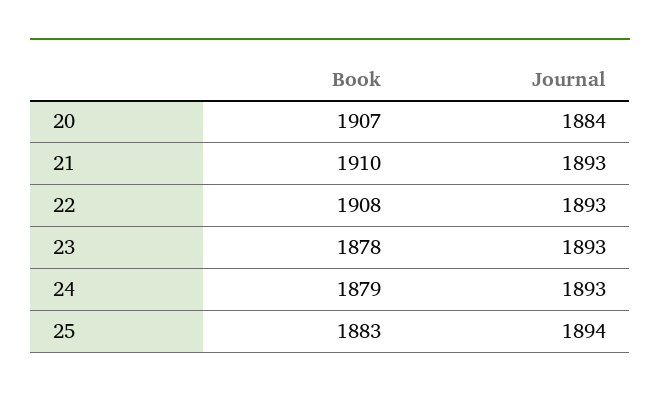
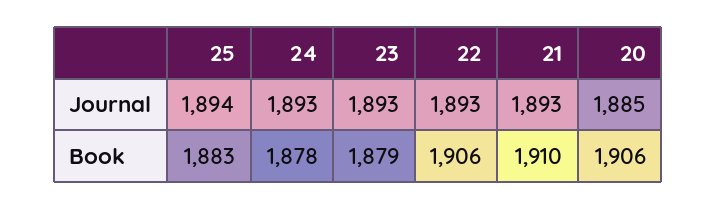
Book, 20: 1907 -> 1906
Journal, 20: 1884 -> 1885
Book, 22: 1908 -> 1906
Book, 23: 1878 -> 1879
Book, 24: 1879 -> 1878

